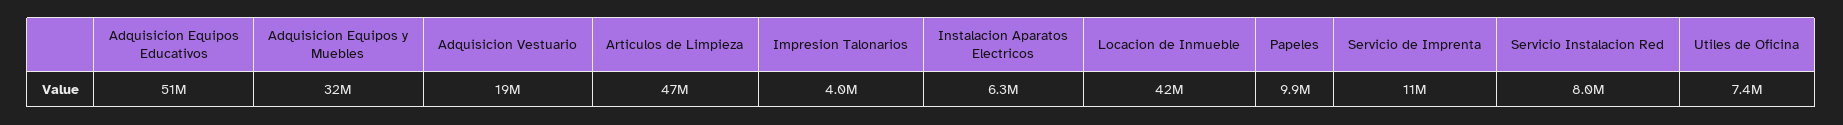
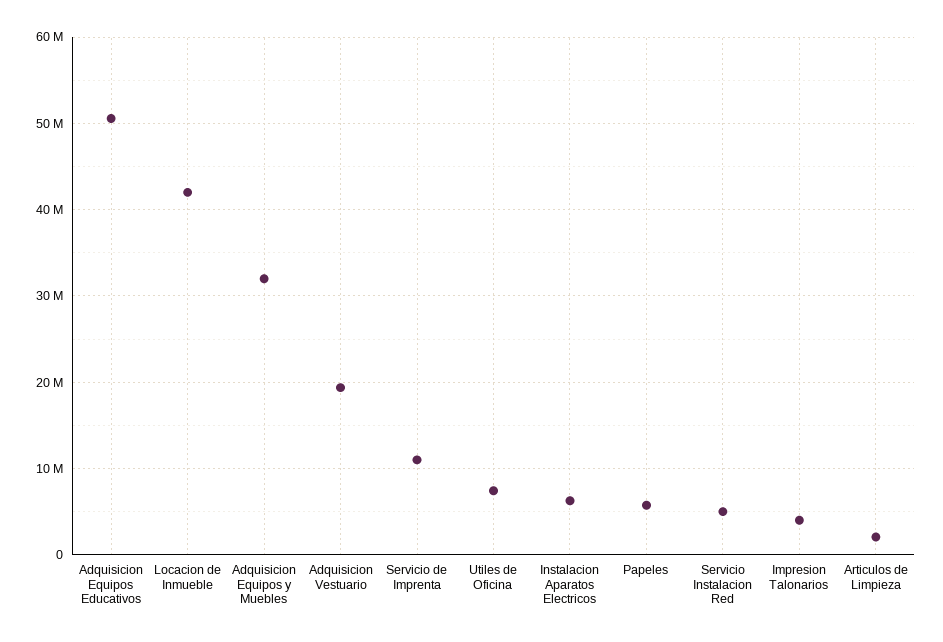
Articulos de Limpieza: 47000000 -> 2000000
Papeles: 9900000 -> 6000000
Servicio Instalacion Red: 8000000 -> 5000000

